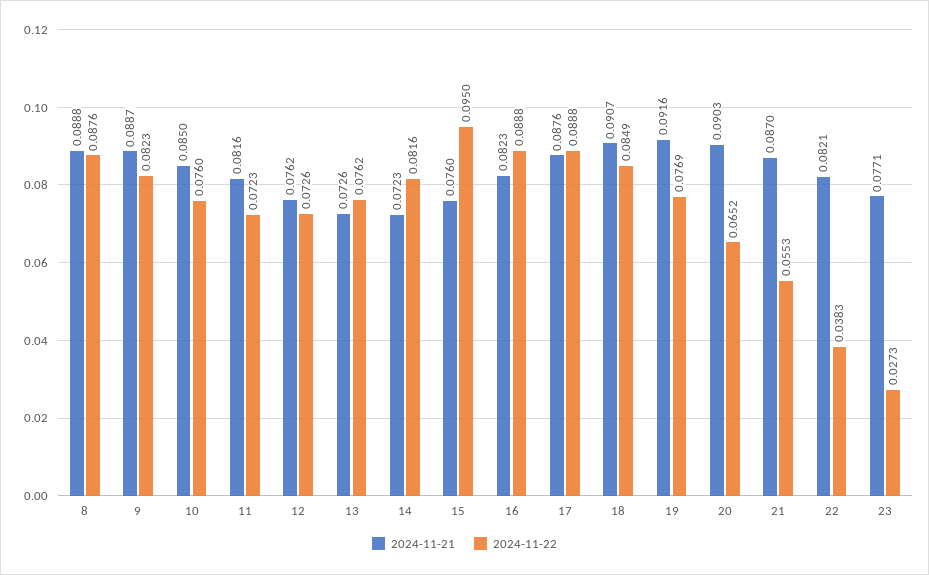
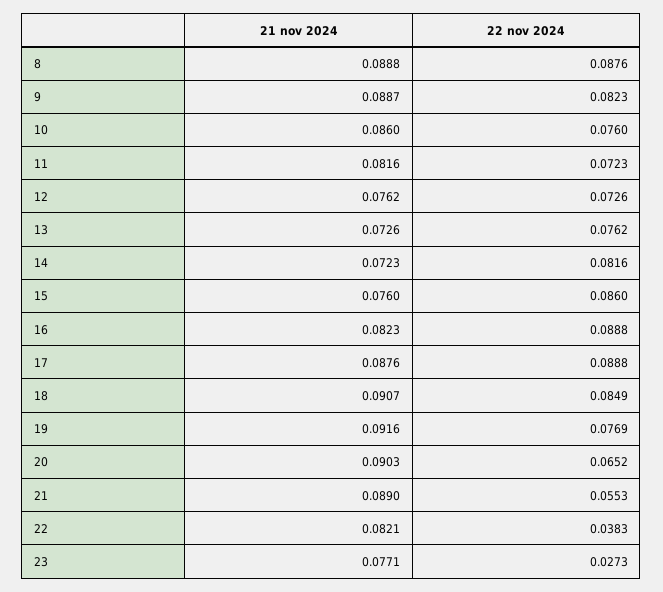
2024-11-21, 10: 0.085 -> 0.086
2024-11-22, 15: 0.095 -> 0.086
2024-11-21, 21: 0.087 -> 0.089

